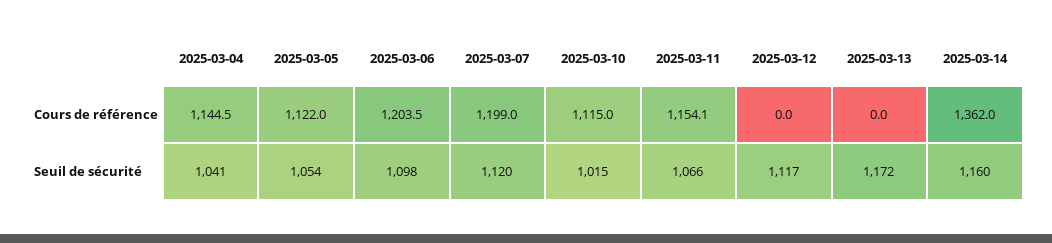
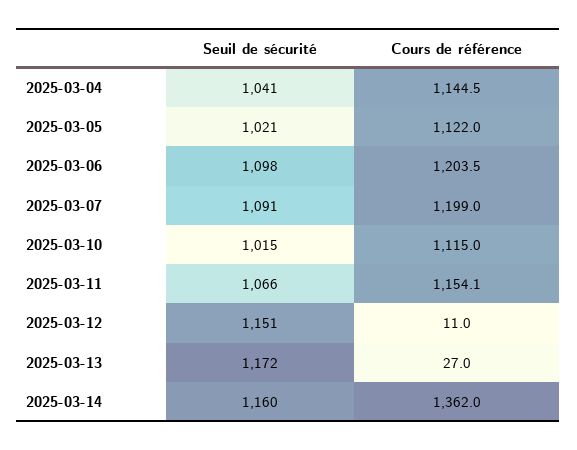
2025-03-12, Cours de référence: 0 -> 11
2025-03-13, Cours de référence: 0 -> 27
2025-03-05, Seuil de sécurité: 1054 -> 1021
2025-03-07, Seuil de sécurité: 1120 -> 1091
2025-03-12, Seuil de sécurité: 1117 -> 1151

